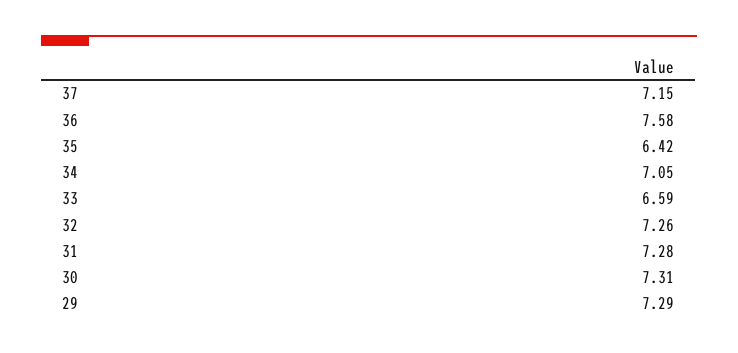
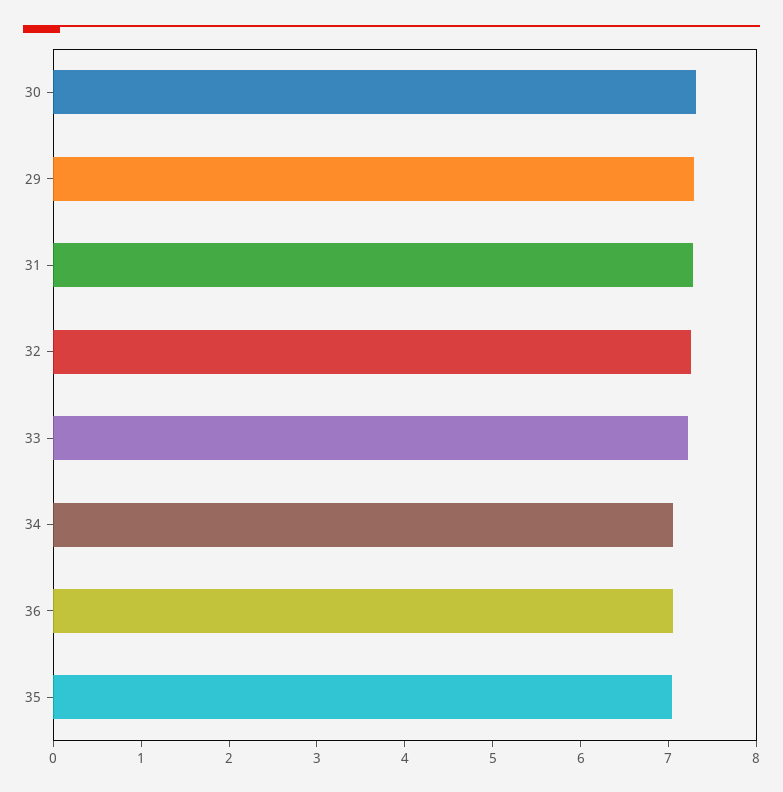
37: 7.15 -> none
36: 7.58 -> 7
35: 6.42 -> 7
33: 6.59 -> 7.2

